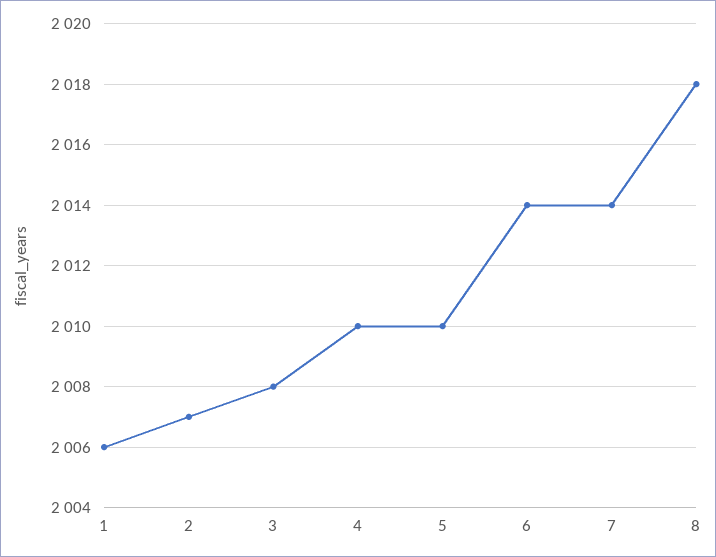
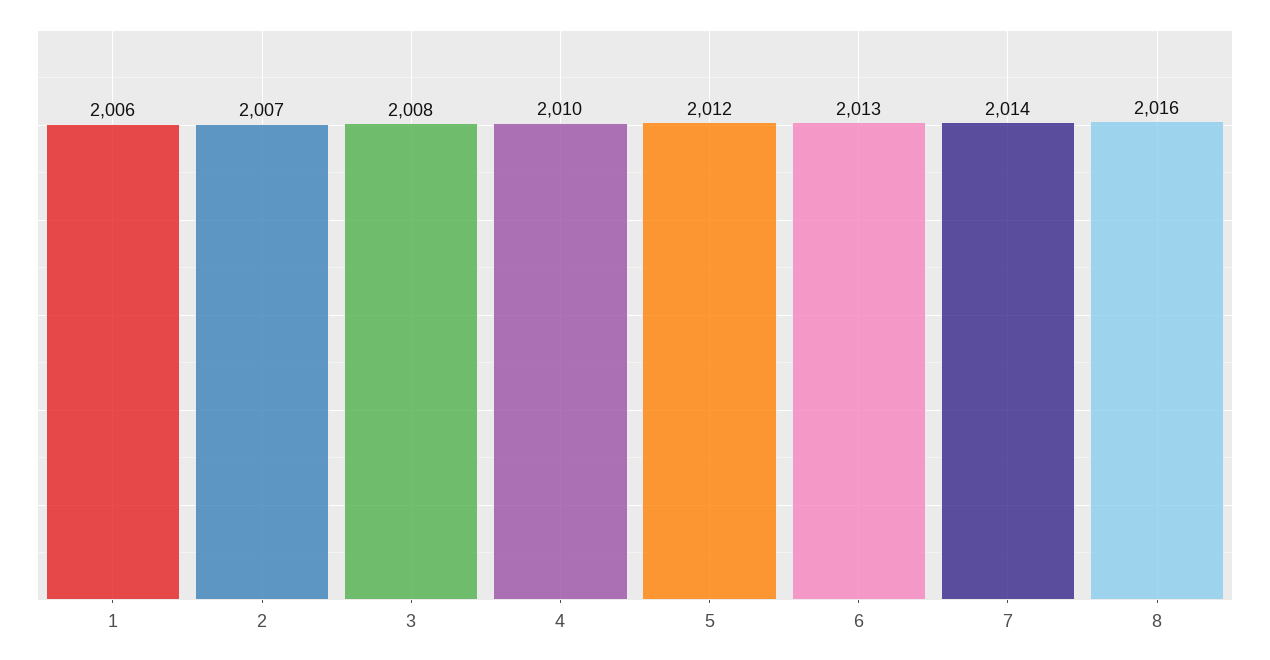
5: 2010 -> 2012
6: 2014 -> 2013
8: 2018 -> 2016

